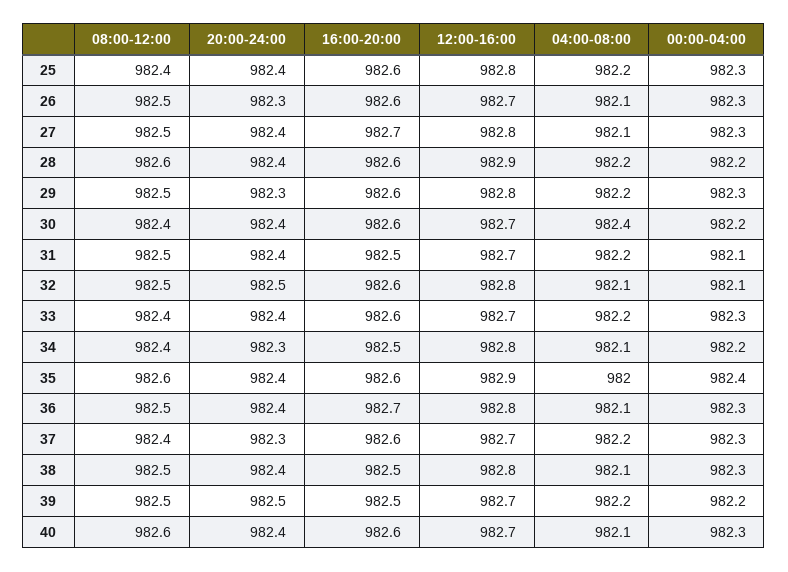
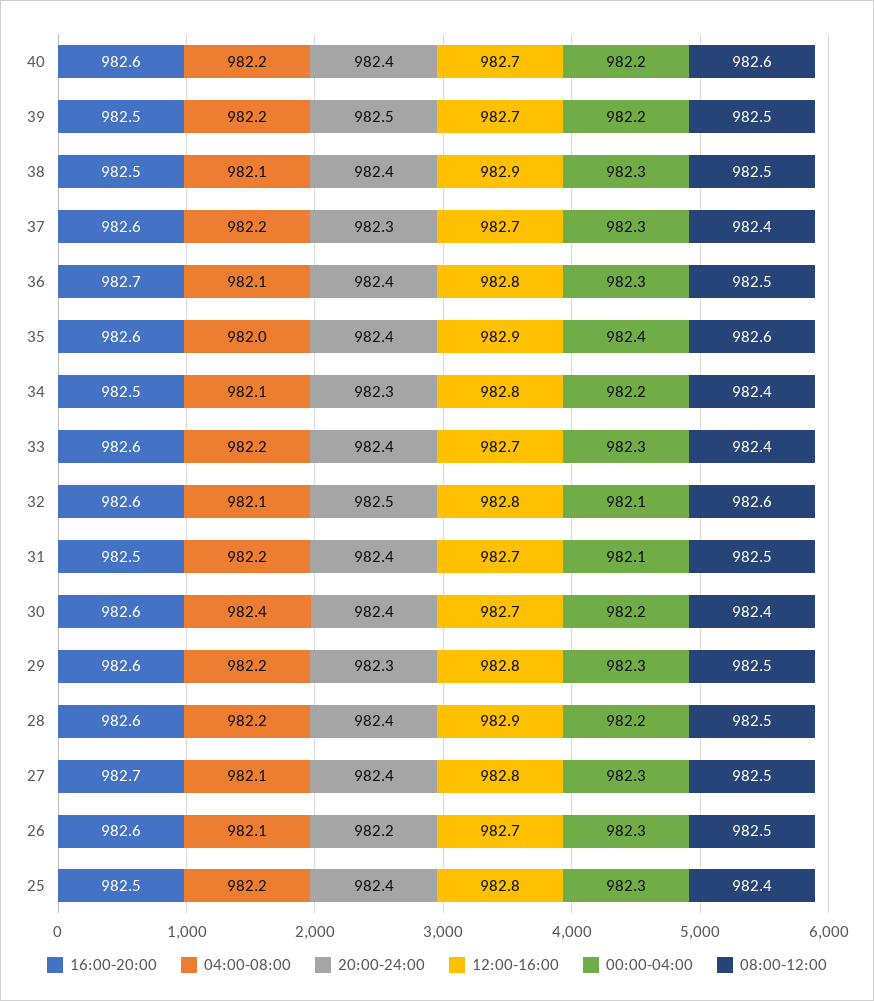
16:00-20:00, 25: 982.6 -> 982.5
20:00-24:00, 26: 982.3 -> 982.2
08:00-12:00, 28: 982.6 -> 982.5
08:00-12:00, 32: 982.5 -> 982.6
12:00-16:00, 38: 982.8 -> 982.9
04:00-08:00, 40: 982.1 -> 982.2
00:00-04:00, 40: 982.3 -> 982.2

